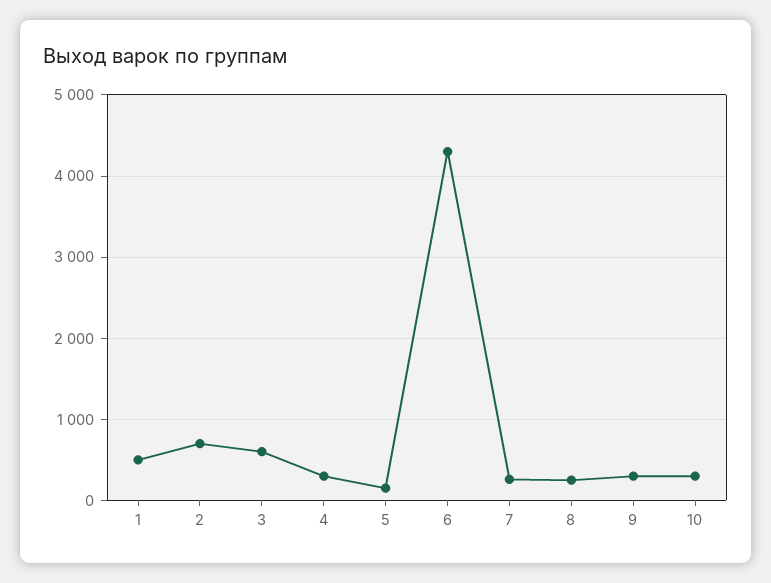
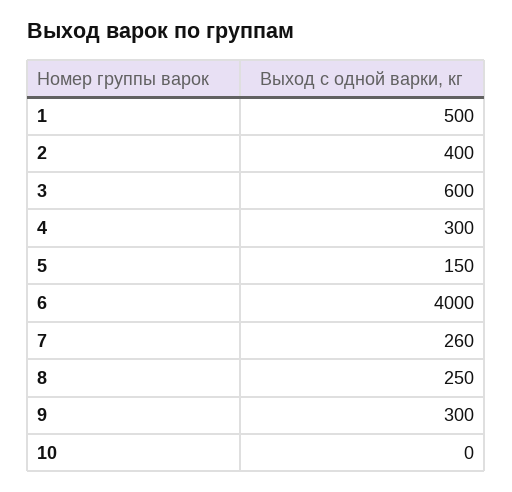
2: 700 -> 400
6: 4300 -> 4000
10: 300 -> 0

